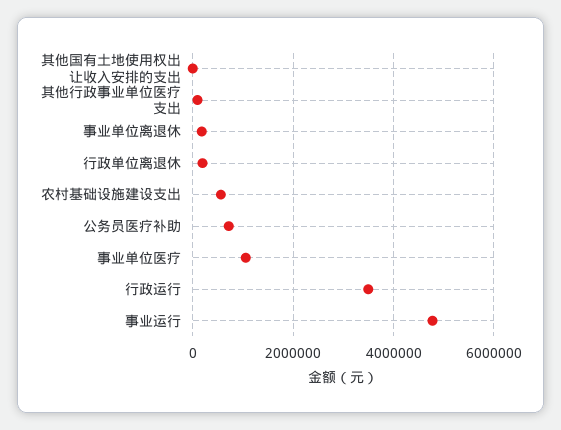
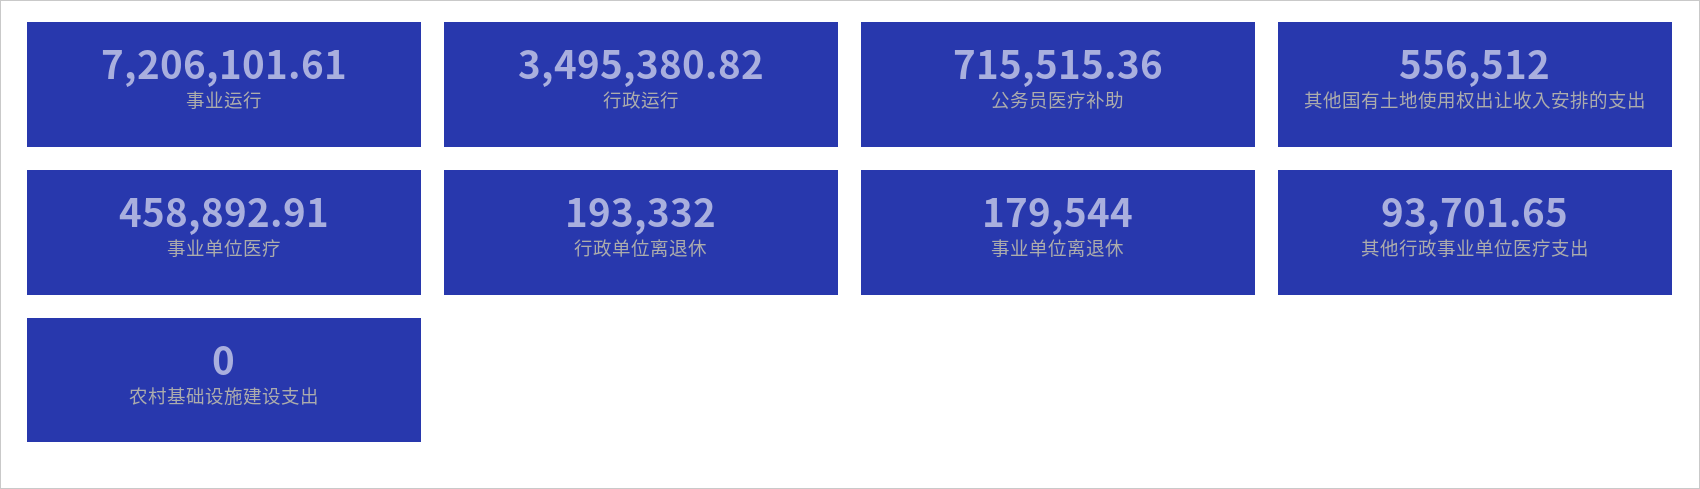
其他国有土地使用权出让收入安排的支出: 0 -> 556512
农村基础设施建设支出: 600000 -> 0
事业单位医疗: 1000000 -> 458892.91
事业运行: 4800000 -> 7206101.61

